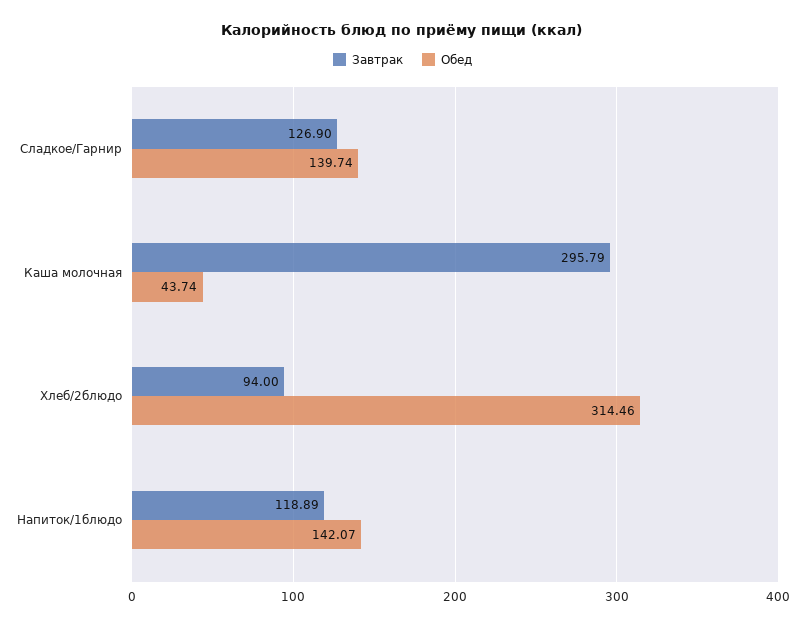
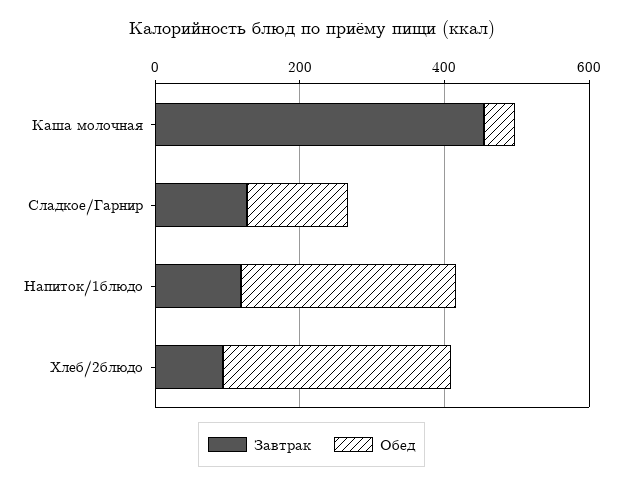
Завтрак, Каша молочная: 295.79 -> 450
Обед, Напиток/1блюдо: 142.07 -> 300

